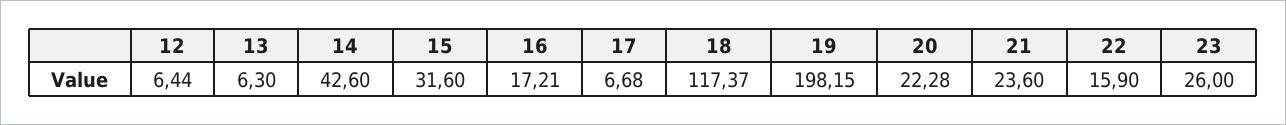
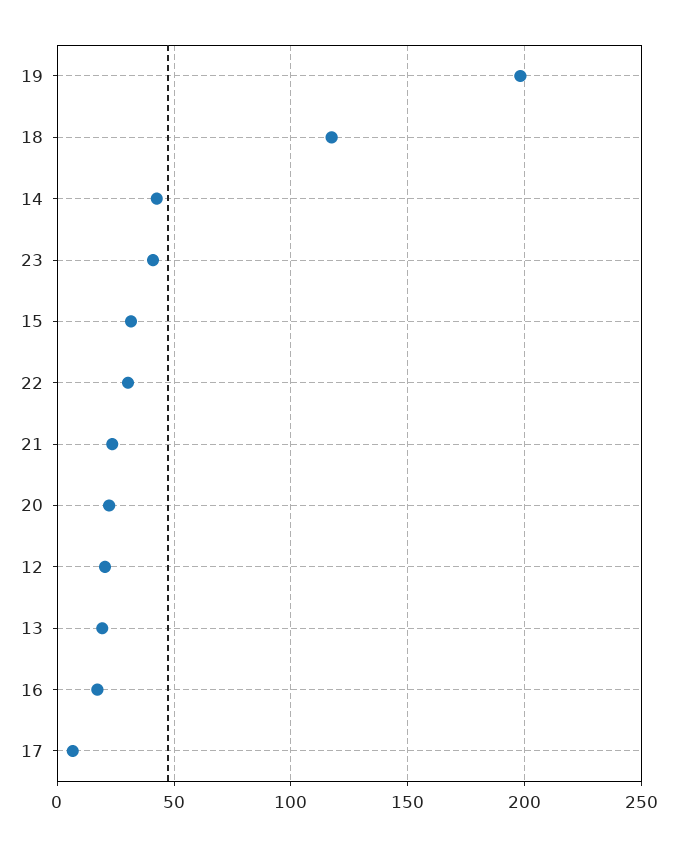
12: 6.44 -> 20
13: 6.3 -> 20
22: 15.9 -> 30
23: 26 -> 40

